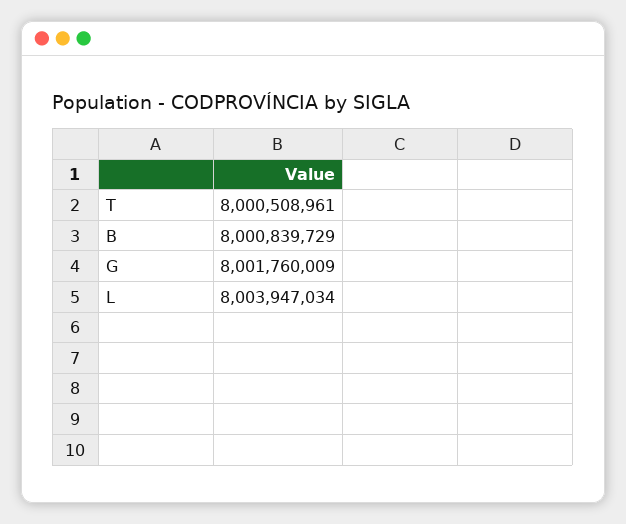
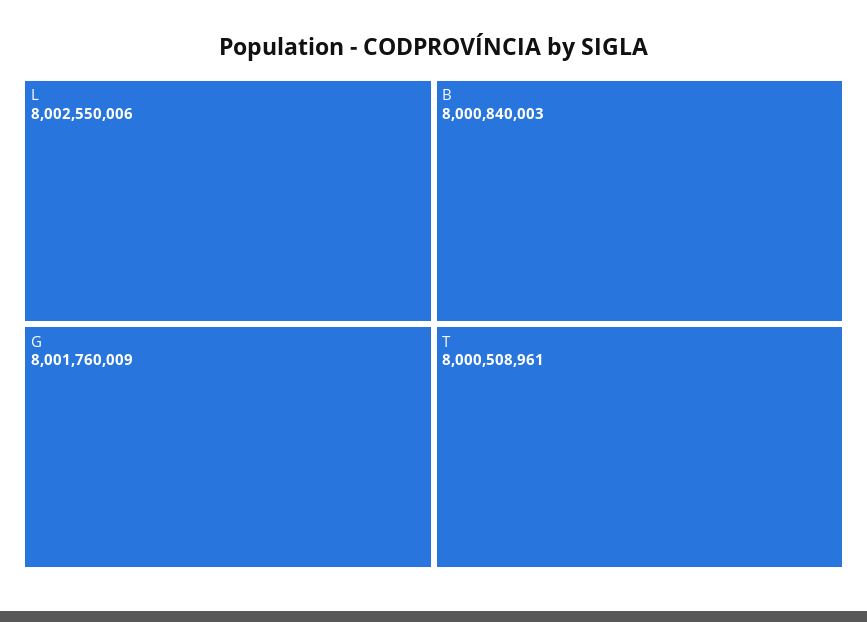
B: 8000839729 -> 8000840003
L: 8003947034 -> 8002550006

